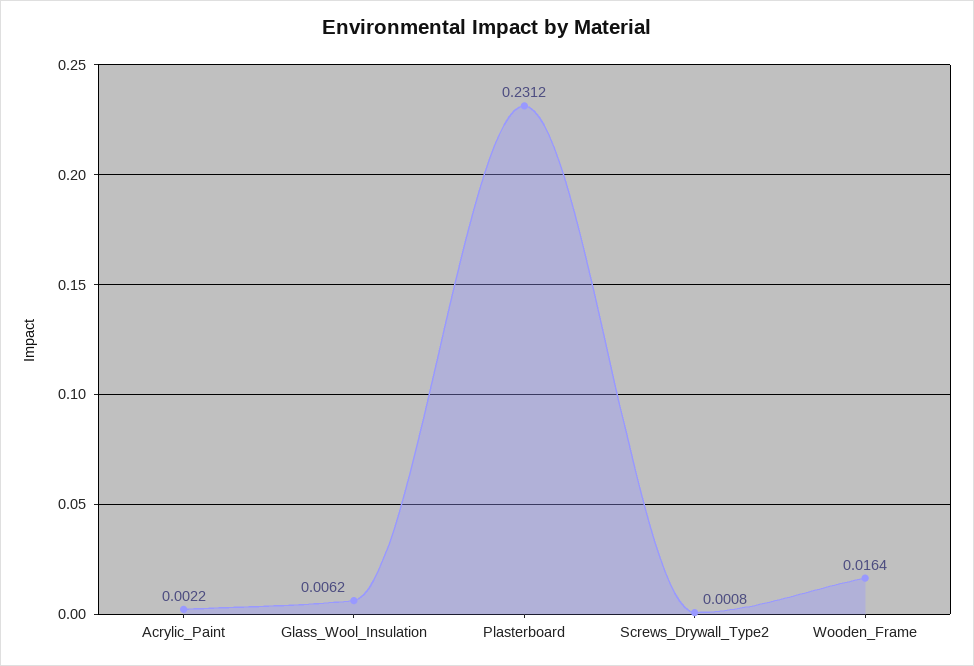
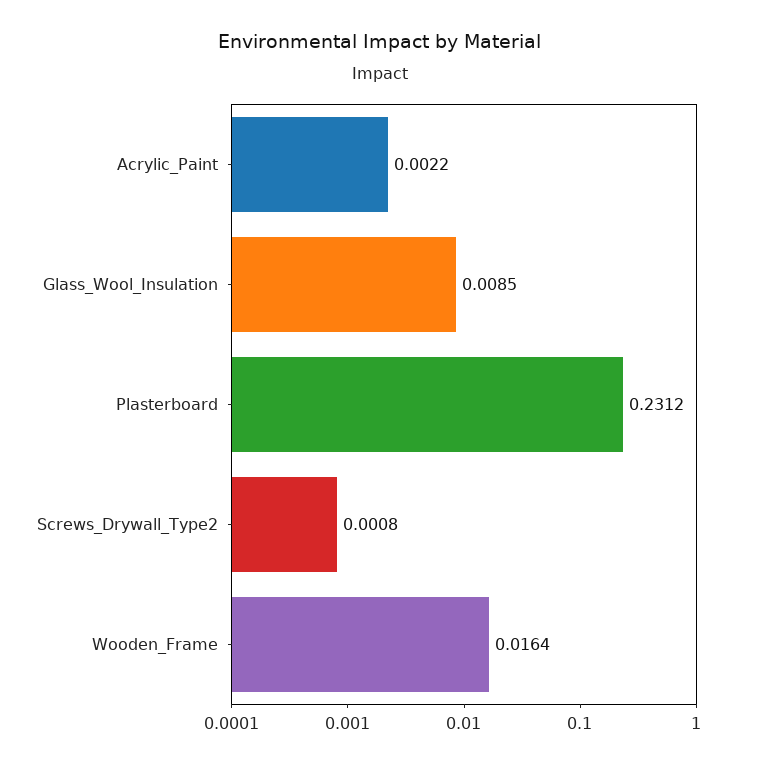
Glass_Wool_Insulation: 0.0062 -> 0.0085

